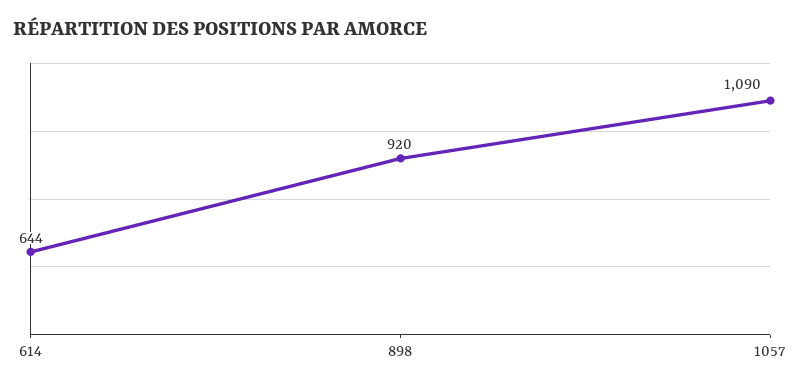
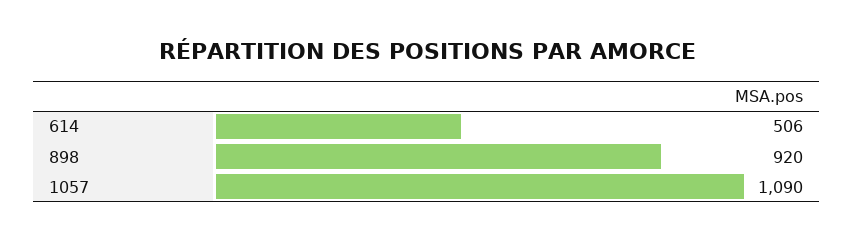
614: 644 -> 506

